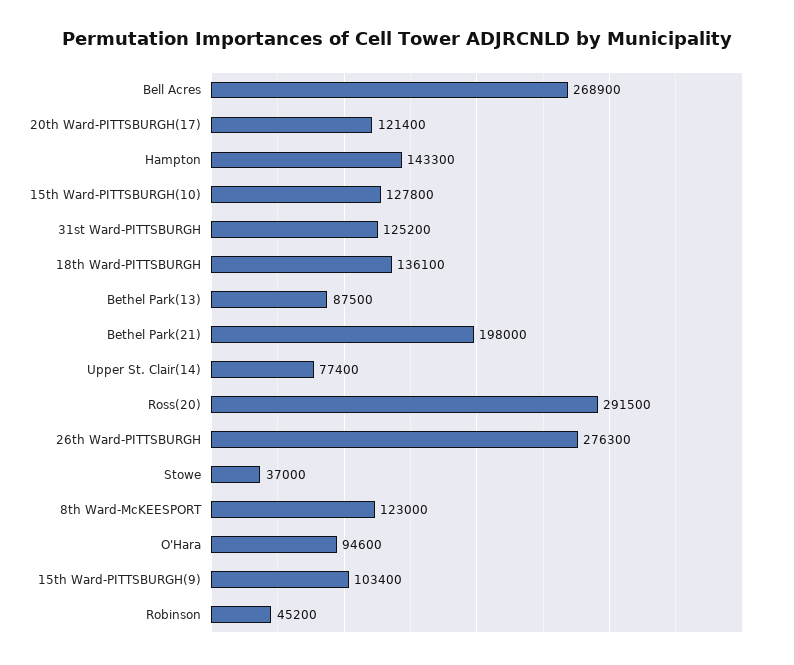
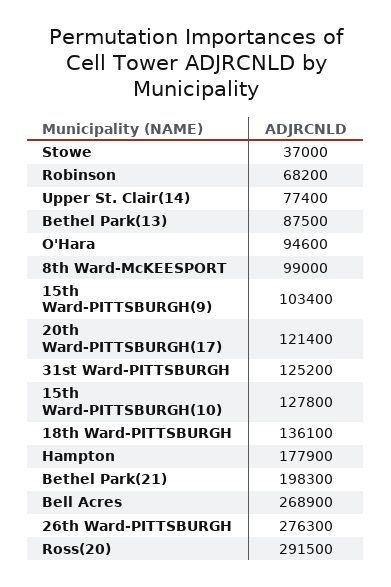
Hampton: 143300 -> 177900
Bethel Park(21): 198000 -> 198300
8th Ward-McKEESPORT: 123000 -> 99000
Robinson: 45200 -> 68200

